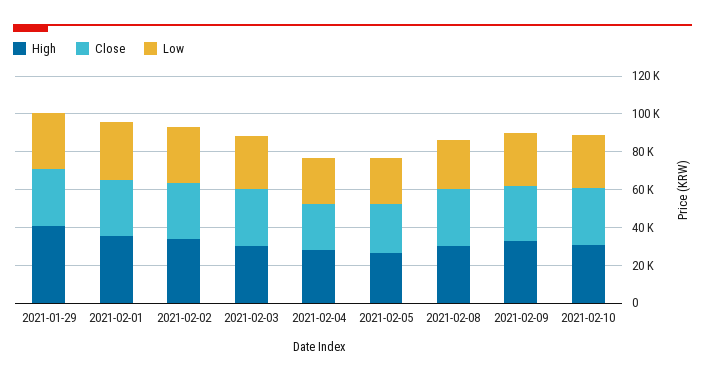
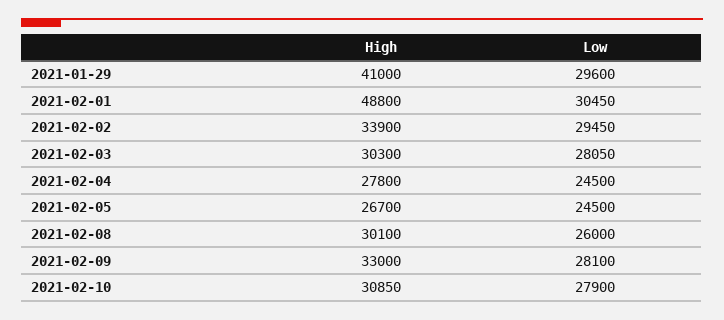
Close, 2021-01-29: 30000 -> none
High, 2021-02-01: 35000 -> 48800
Close, 2021-02-01: 30000 -> none
Close, 2021-02-02: 30000 -> none
Close, 2021-02-03: 30000 -> none
Close, 2021-02-04: 25000 -> none
Close, 2021-02-05: 25000 -> none
Close, 2021-02-08: 30000 -> none
Close, 2021-02-09: 30000 -> none
Close, 2021-02-10: 30000 -> none

